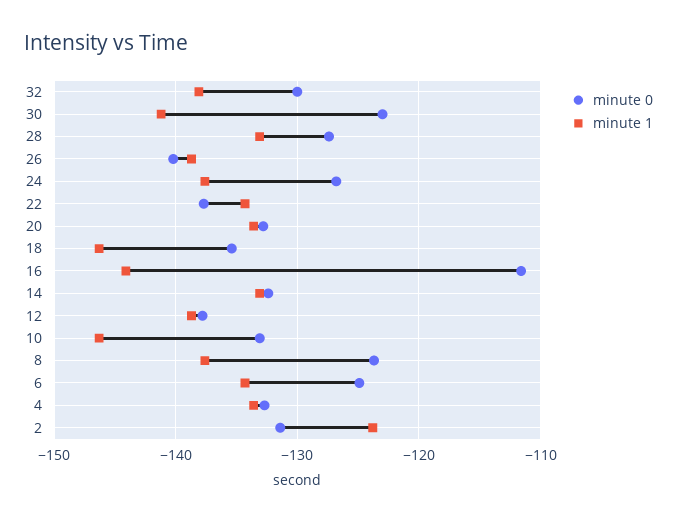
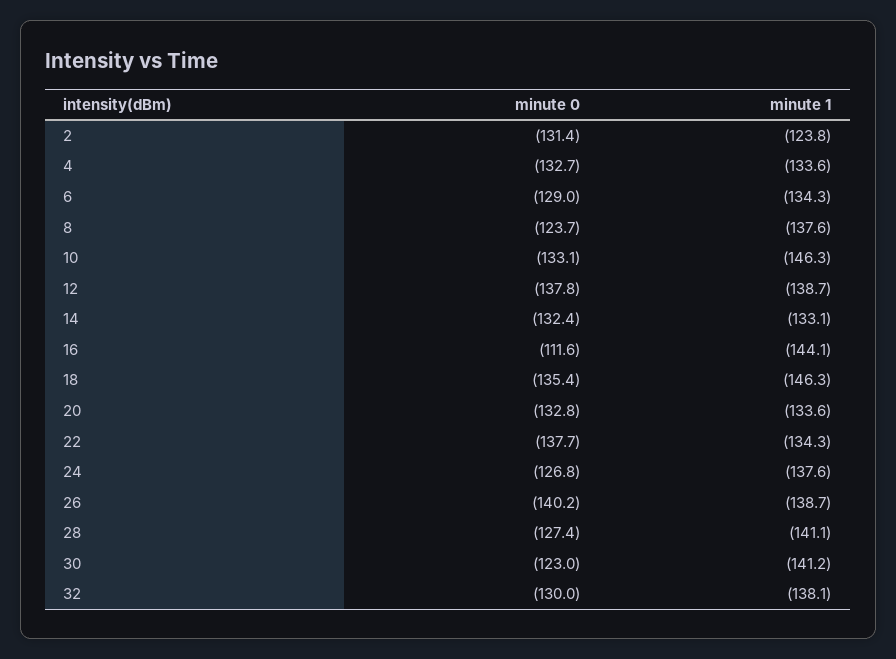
minute 1, 28: -133 -> -141.1
minute 0, 6: -125 -> -129

